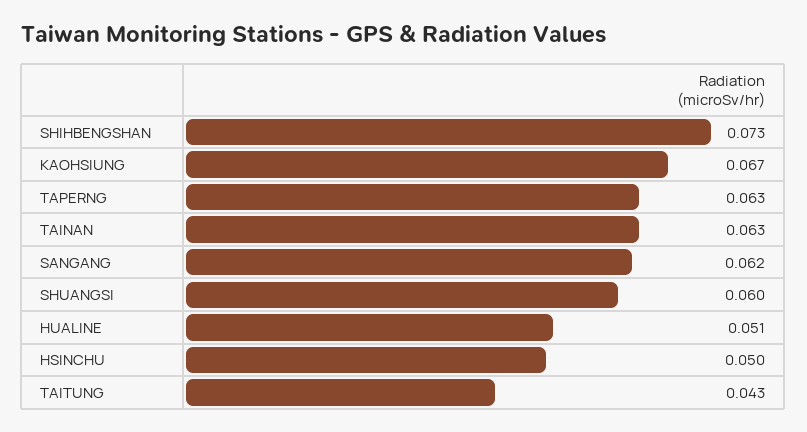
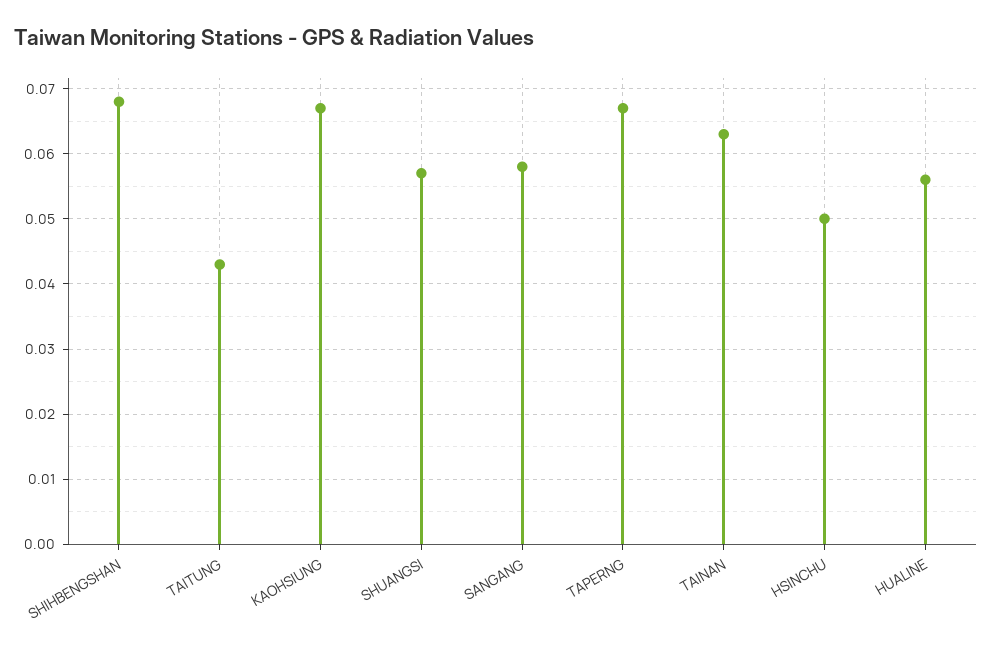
SHIHBENGSHAN: 0.073 -> 0.068
TAPERNG: 0.063 -> 0.067
SANGANG: 0.062 -> 0.058
SHUANGSI: 0.06 -> 0.057
HUALINE: 0.051 -> 0.056

